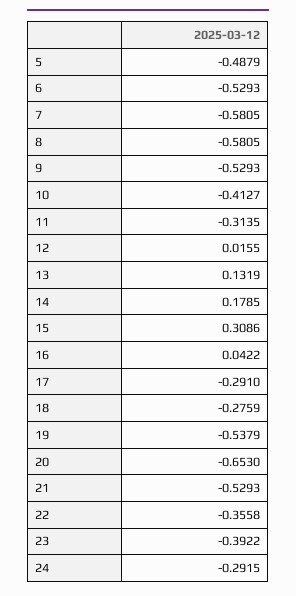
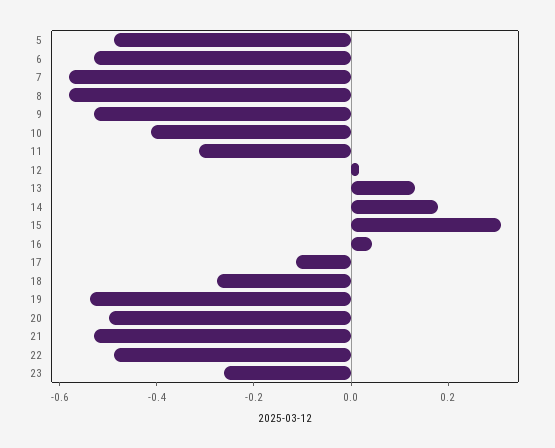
17: -0.291 -> -0.1
20: -0.653 -> -0.5
22: -0.3558 -> -0.5
23: -0.3922 -> -0.25
24: -0.2915 -> none

